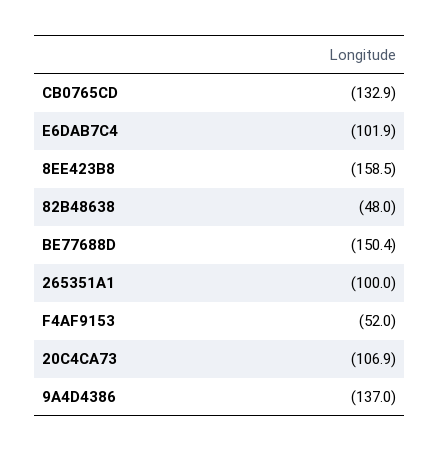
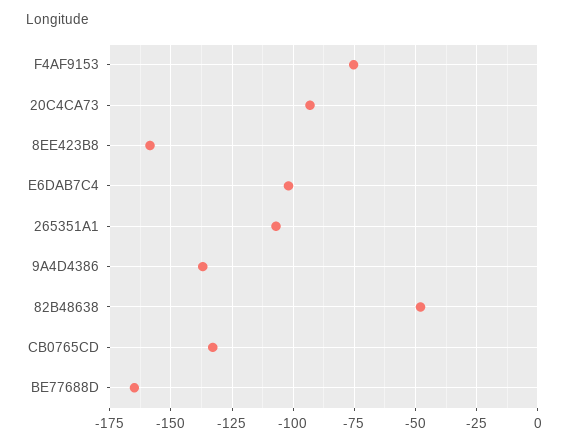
BE77688D: -150.4 -> -165
265351A1: -100 -> -107.5
F4AF9153: -52 -> -75
20C4CA73: -106.9 -> -92.5

